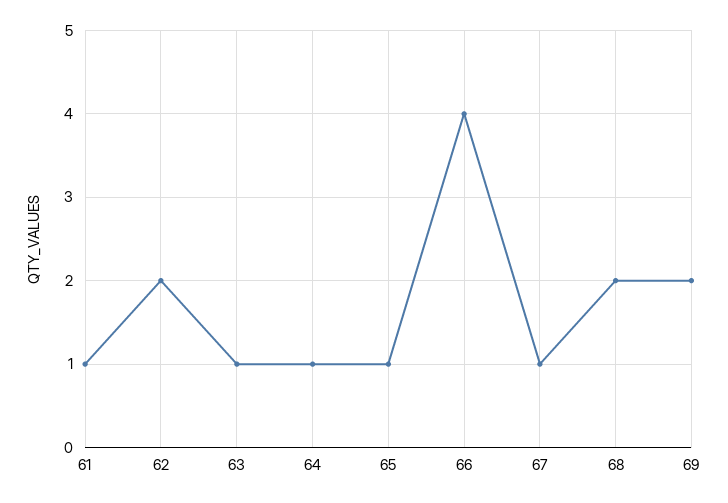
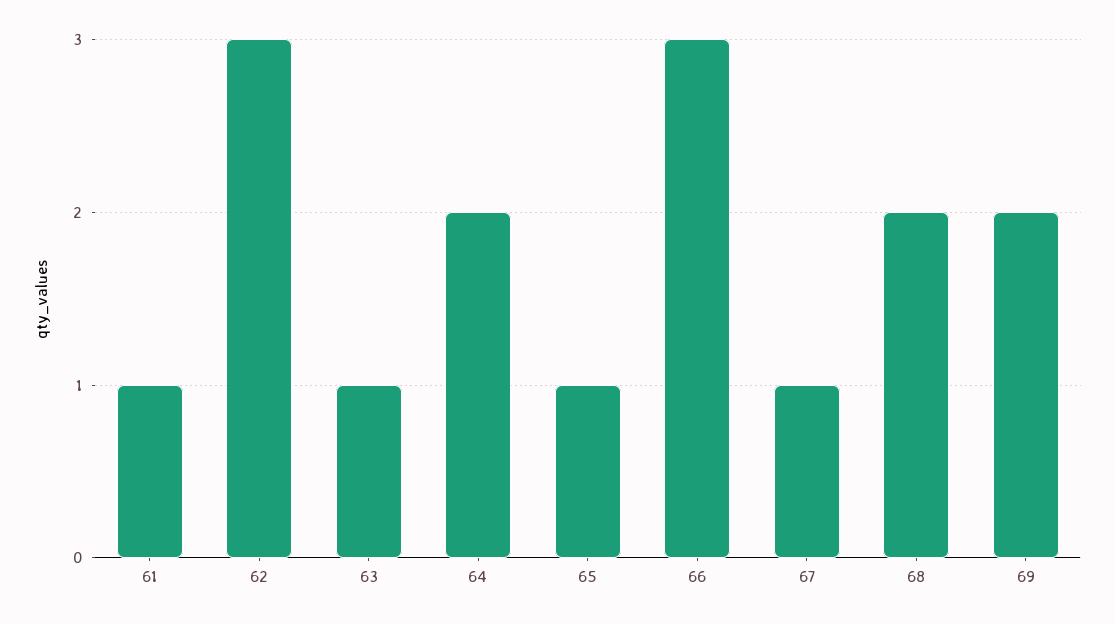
62: 2 -> 3
64: 1 -> 2
66: 4 -> 3

